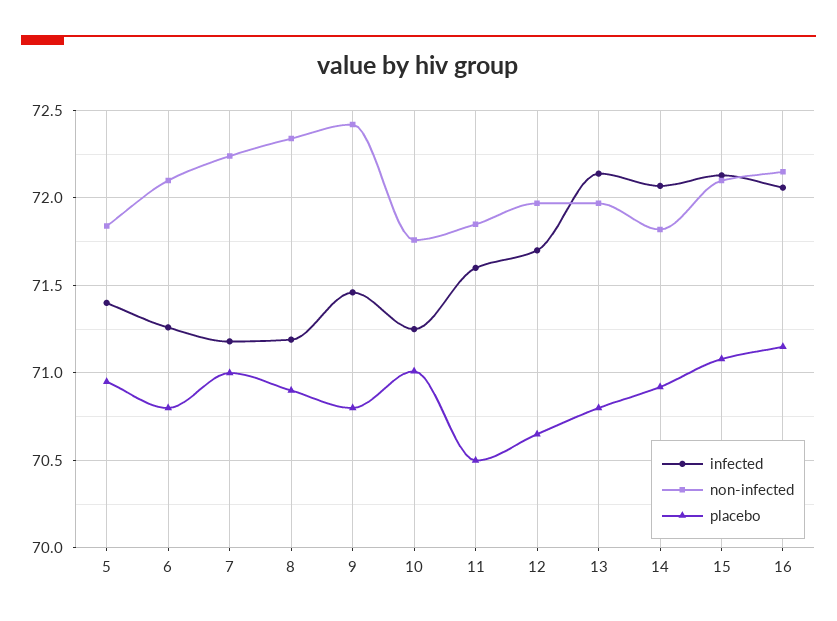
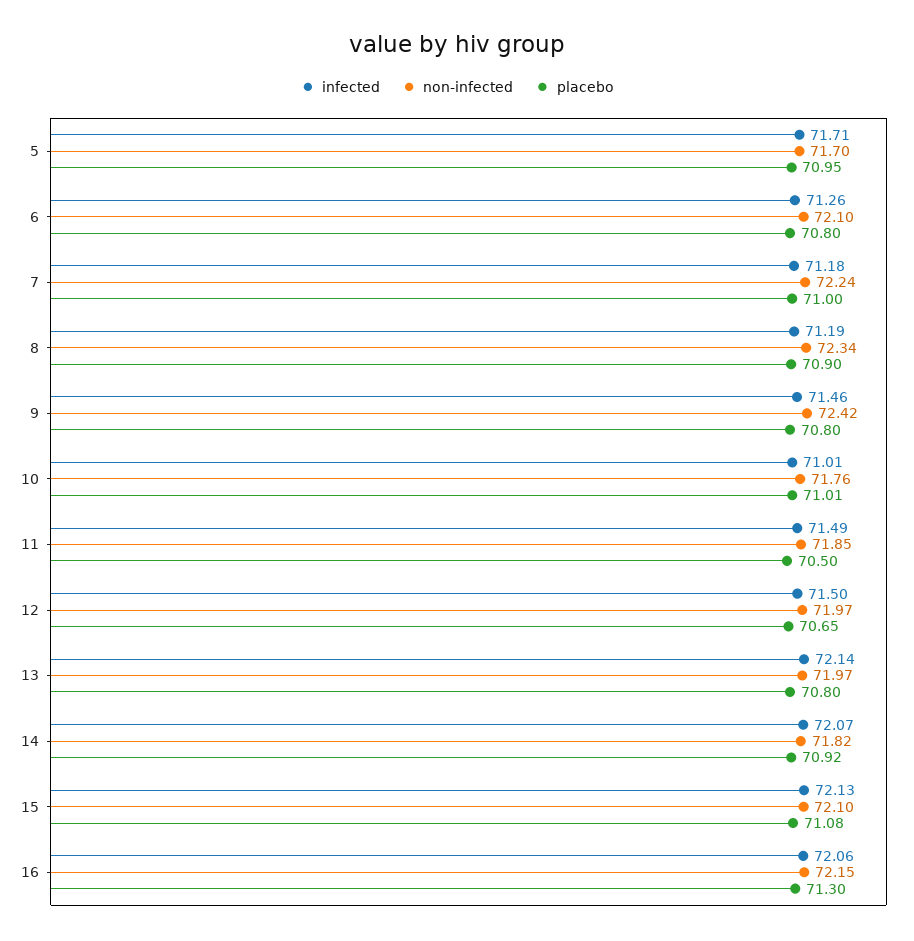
infected, 5: 71.4 -> 71.71
non-infected, 5: 71.85 -> 71.7
infected, 10: 71.25 -> 71.01
infected, 11: 71.6 -> 71.49
infected, 12: 71.7 -> 71.5
placebo, 16: 71.15 -> 71.3

